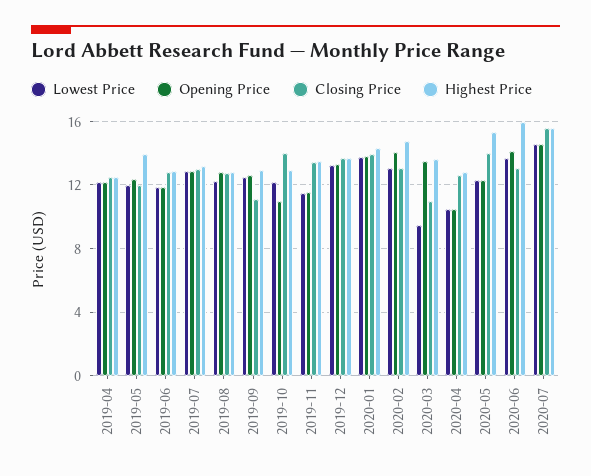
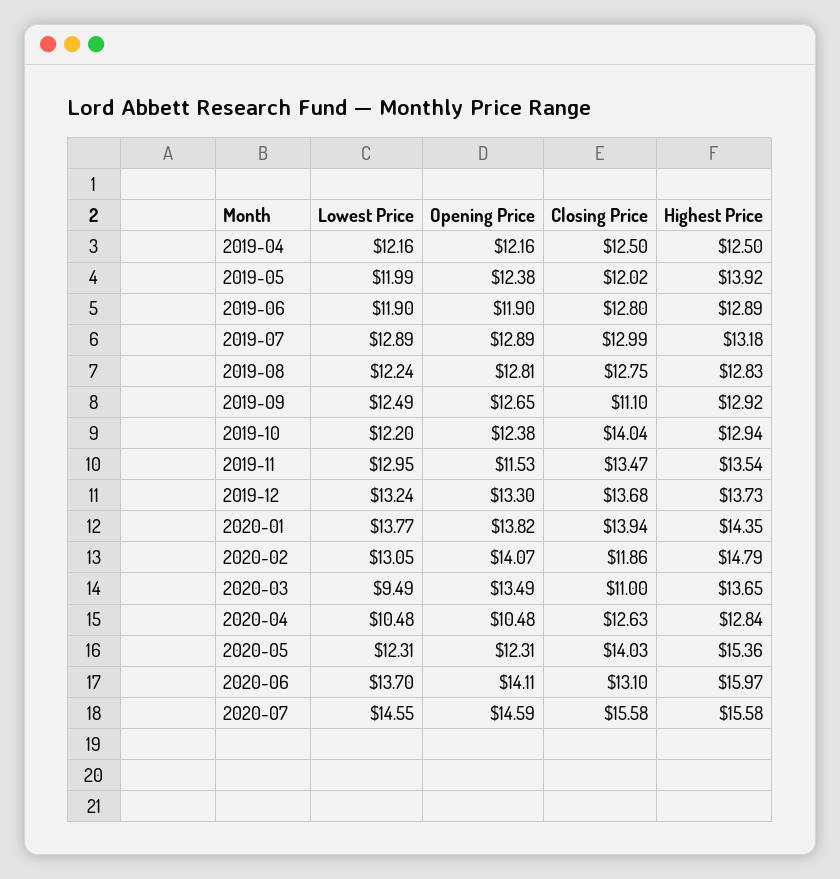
Opening Price, 2019-10: 11 -> 12.38
Lowest Price, 2019-11: 11.5 -> 12.95
Closing Price, 2020-02: 13 -> 11.86

